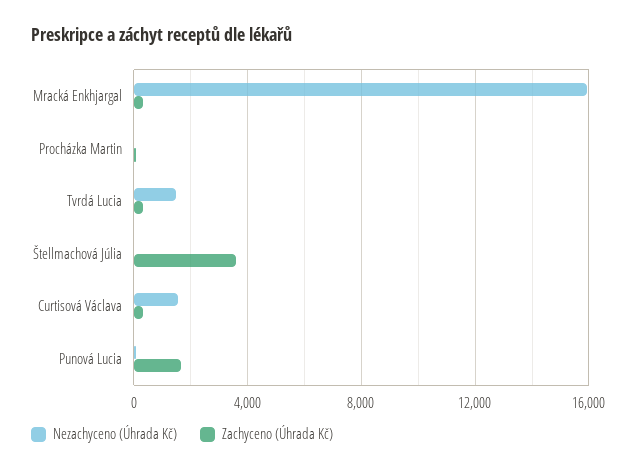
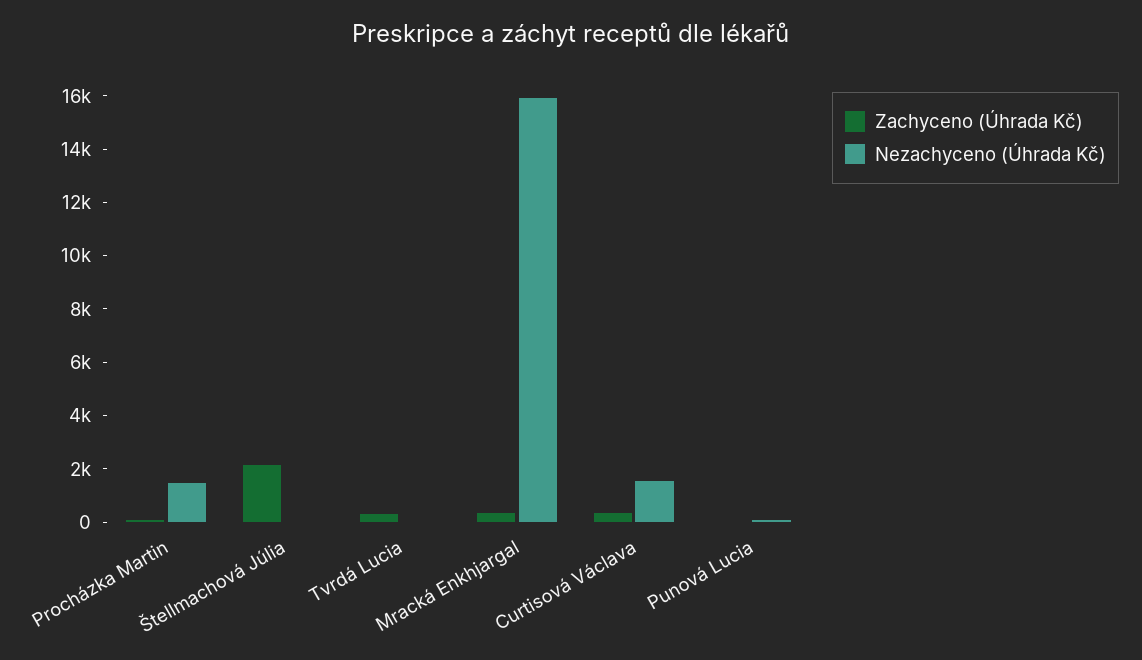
Nezachyceno (Úhrada Kč), Procházka Martin: 0 -> 1500
Nezachyceno (Úhrada Kč), Tvrdá Lucia: 1500 -> 0
Zachyceno (Úhrada Kč), Štellmachová Júlia: 3500 -> 2000
Zachyceno (Úhrada Kč), Punová Lucia: 1500 -> 0

